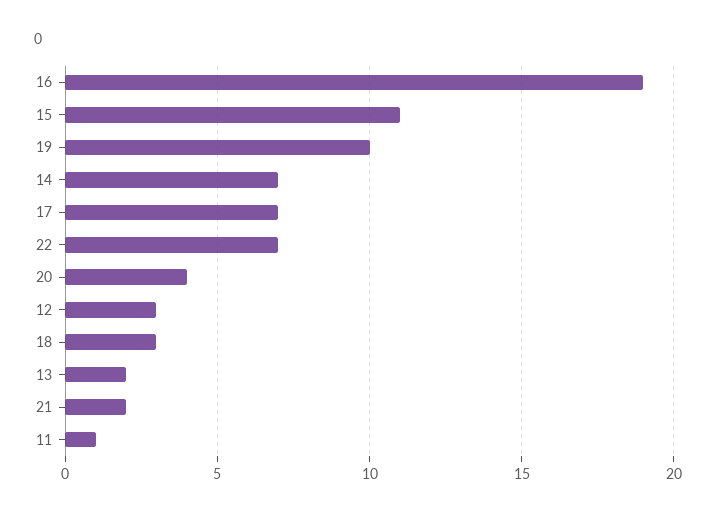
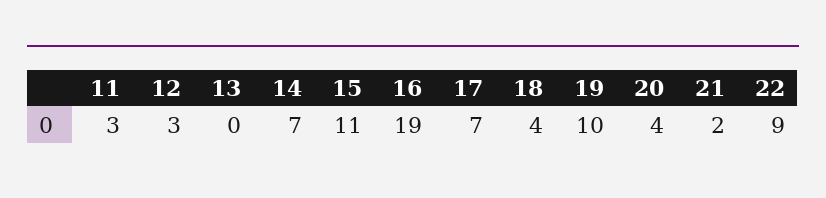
22: 7 -> 9
18: 3 -> 4
13: 2 -> 0
11: 1 -> 3

